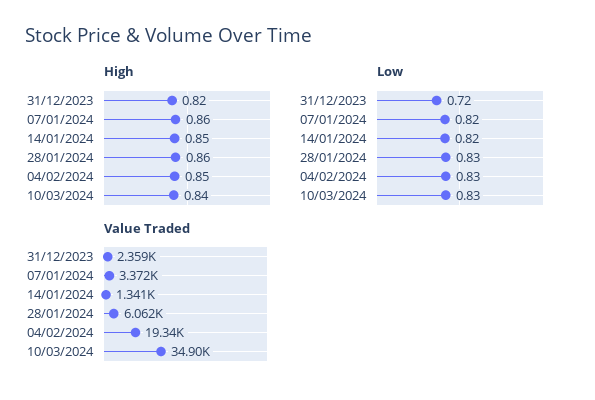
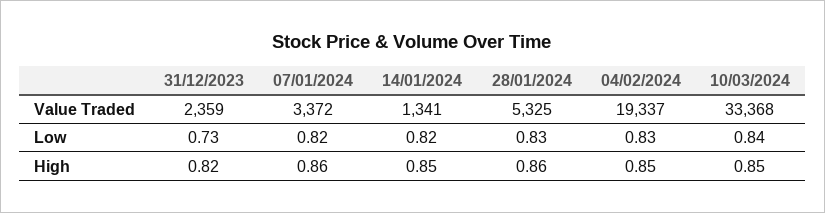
High, 10/03/2024: 0.84 -> 0.85
Low, 31/12/2023: 0.72 -> 0.73
Low, 10/03/2024: 0.83 -> 0.84
Value Traded, 28/01/2024: 6062 -> 5325
Value Traded, 10/03/2024: 34900 -> 33368

